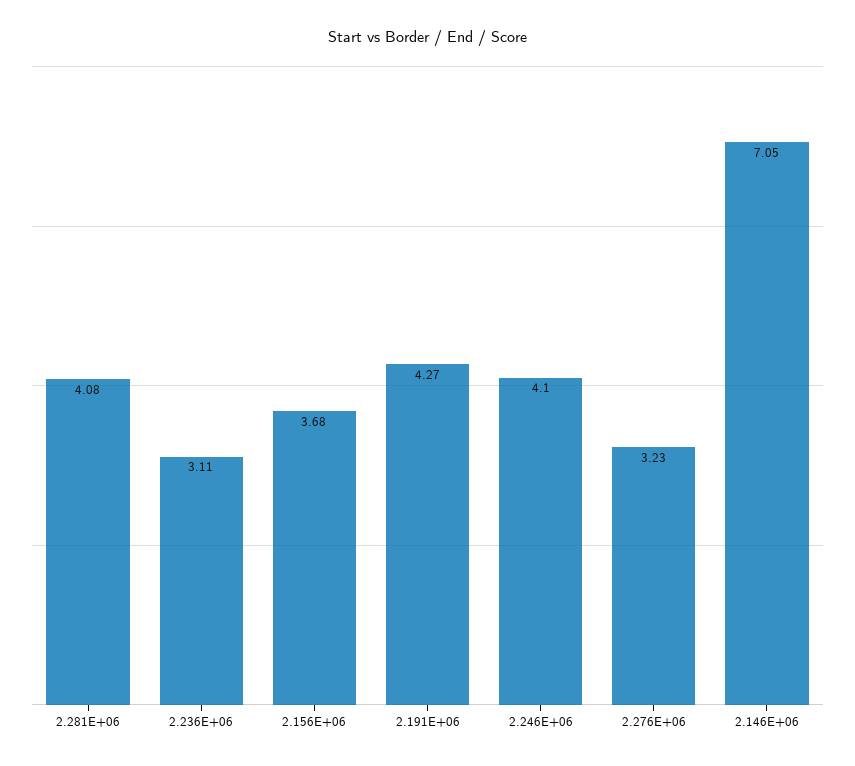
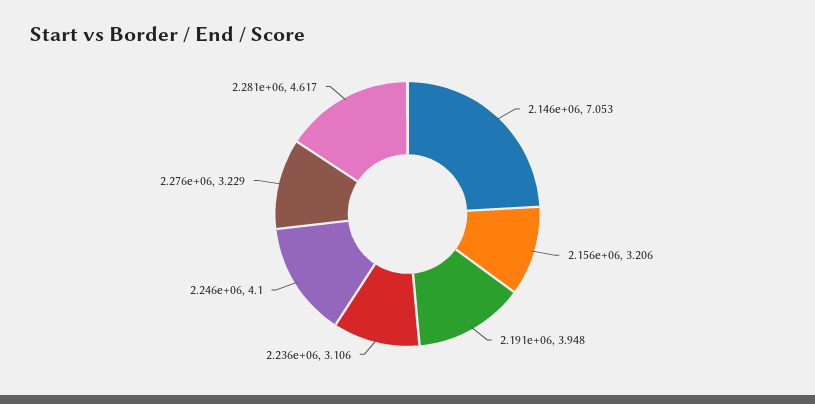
2.281E+06: 4.08 -> 4.617
2.156E+06: 3.68 -> 3.206
2.191E+06: 4.27 -> 3.948

